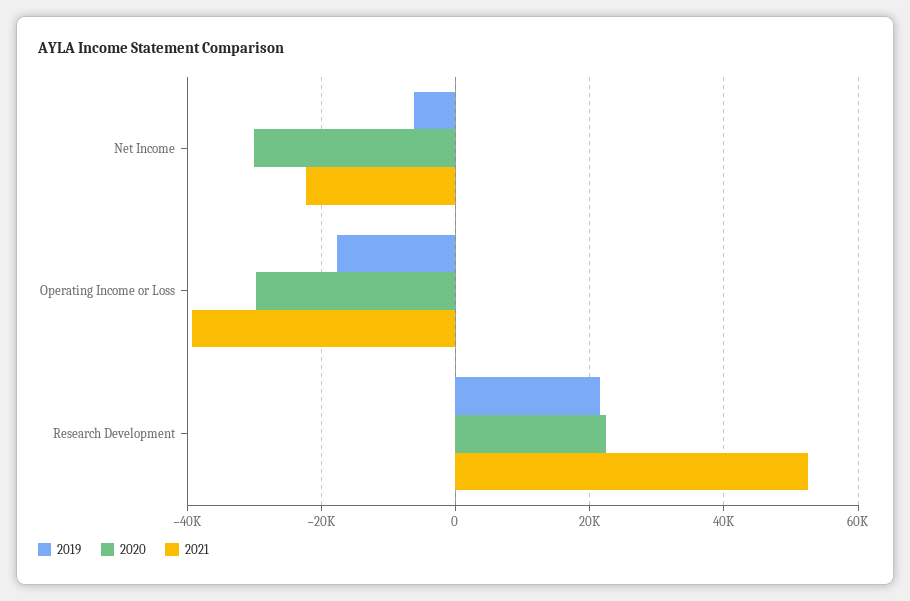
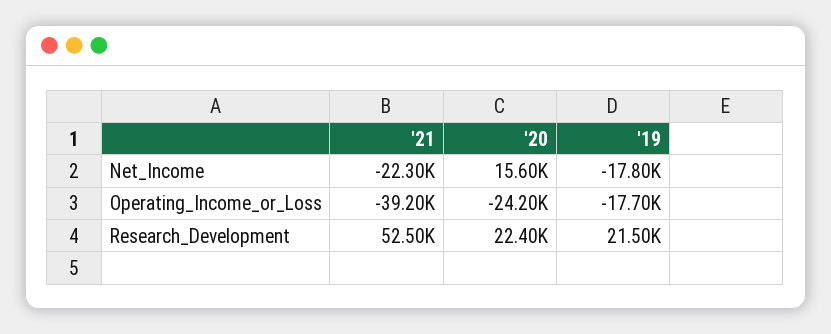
2019, Net Income: -6000 -> -17800
2020, Net Income: -30000 -> 15600
2020, Operating Income or Loss: -30000 -> -24200

